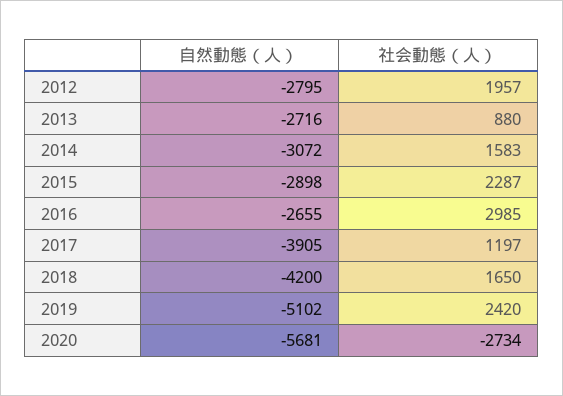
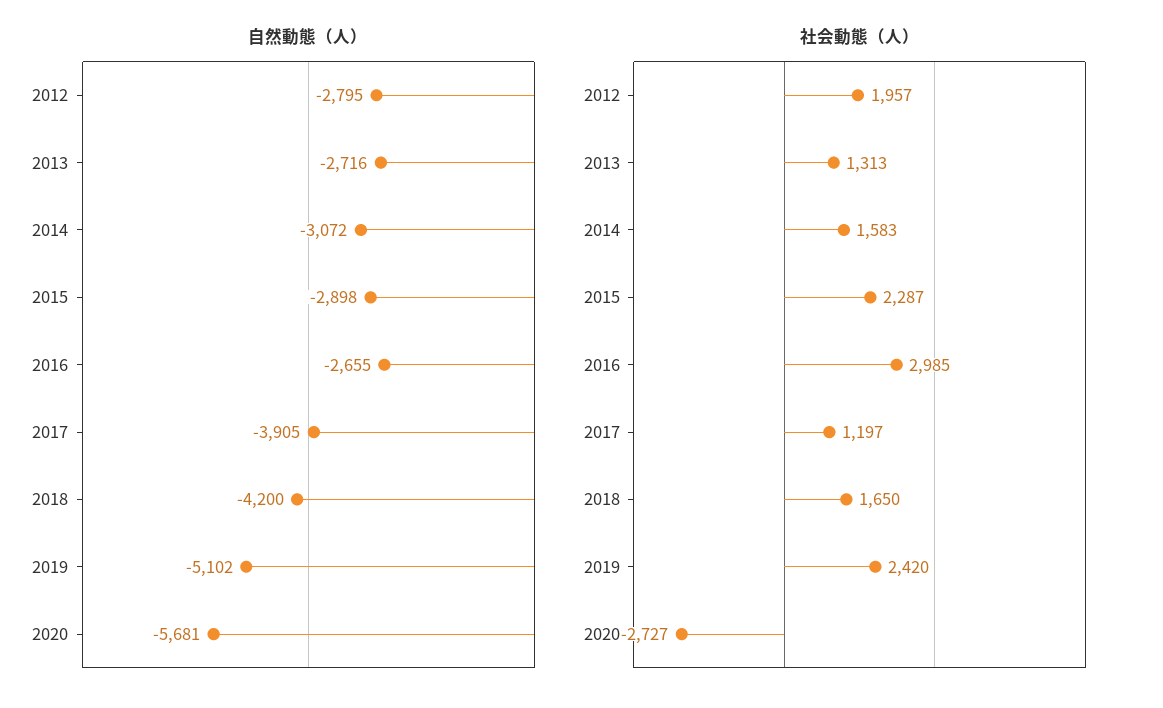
社会動態（人）, 2013: 880 -> 1313
社会動態（人）, 2020: -2734 -> -2727

